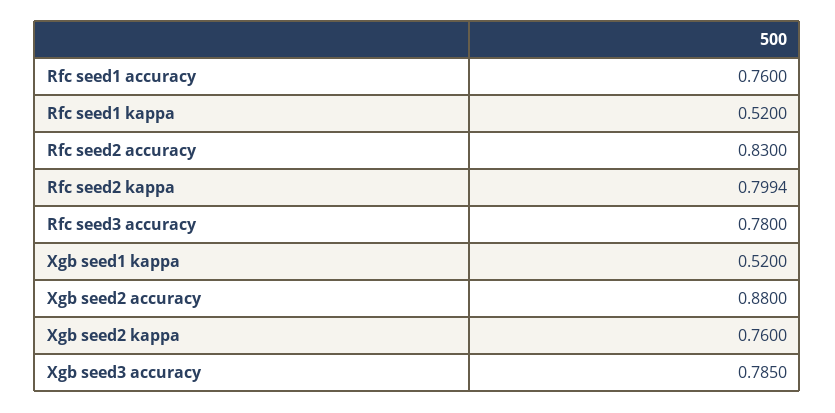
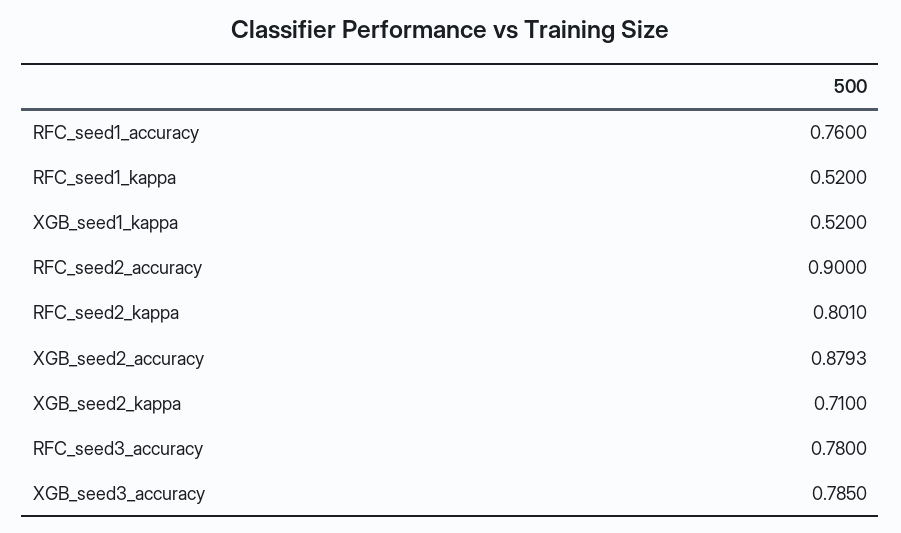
Rfc seed2 accuracy: 0.83 -> 0.9
Rfc seed2 kappa: 0.7994 -> 0.801
Xgb seed2 accuracy: 0.88 -> 0.8793
Xgb seed2 kappa: 0.76 -> 0.71

